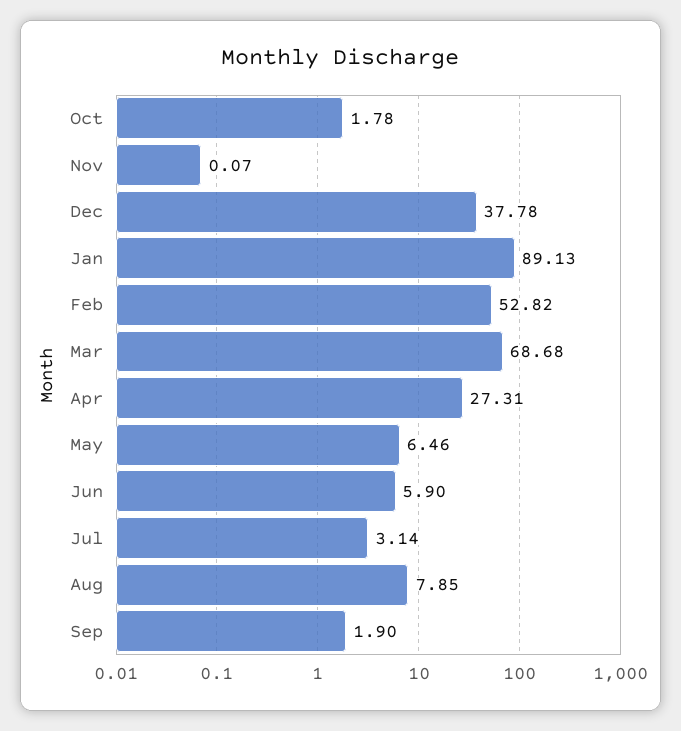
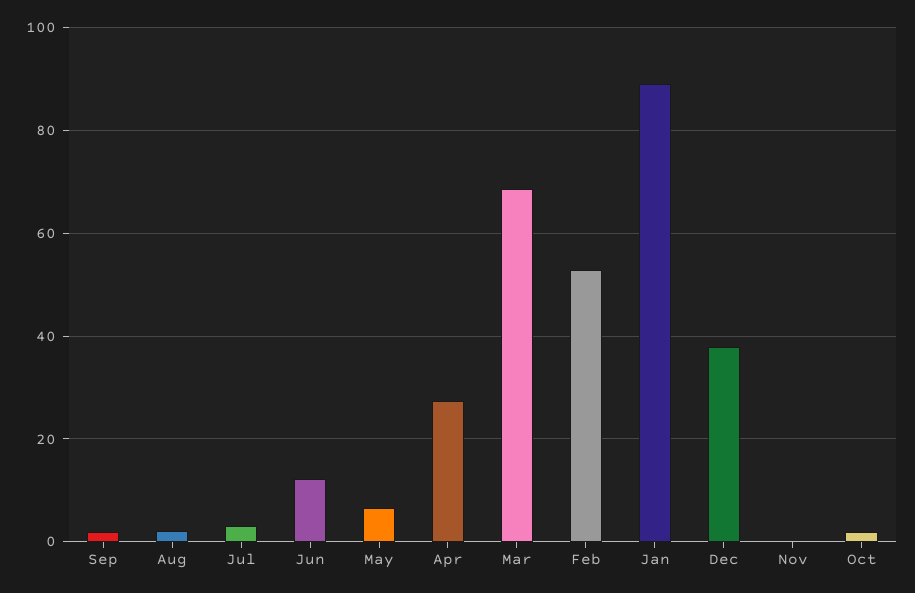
Jun: 5.9 -> 12
Aug: 7.85 -> 2

